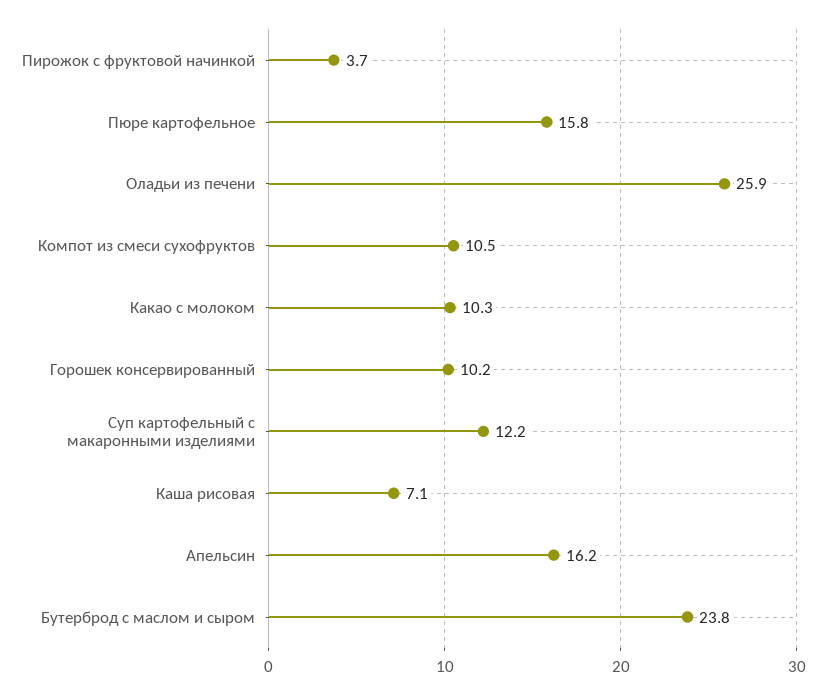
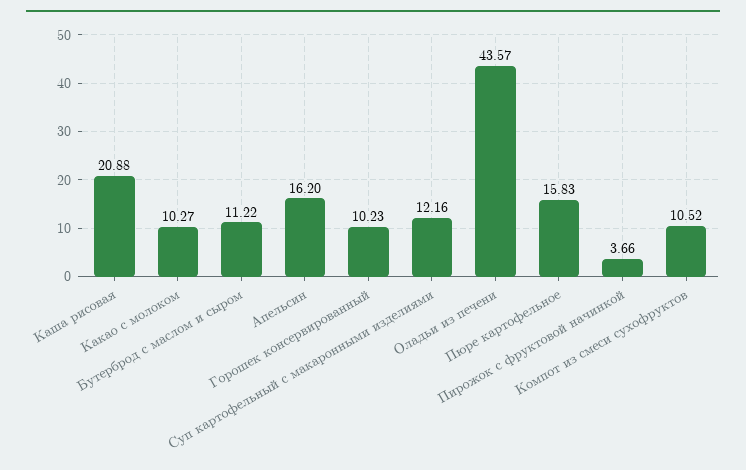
Оладьи из печени: 25.9 -> 43.57
Каша рисовая: 7.1 -> 20.88
Бутерброд с маслом и сыром: 23.8 -> 11.22

